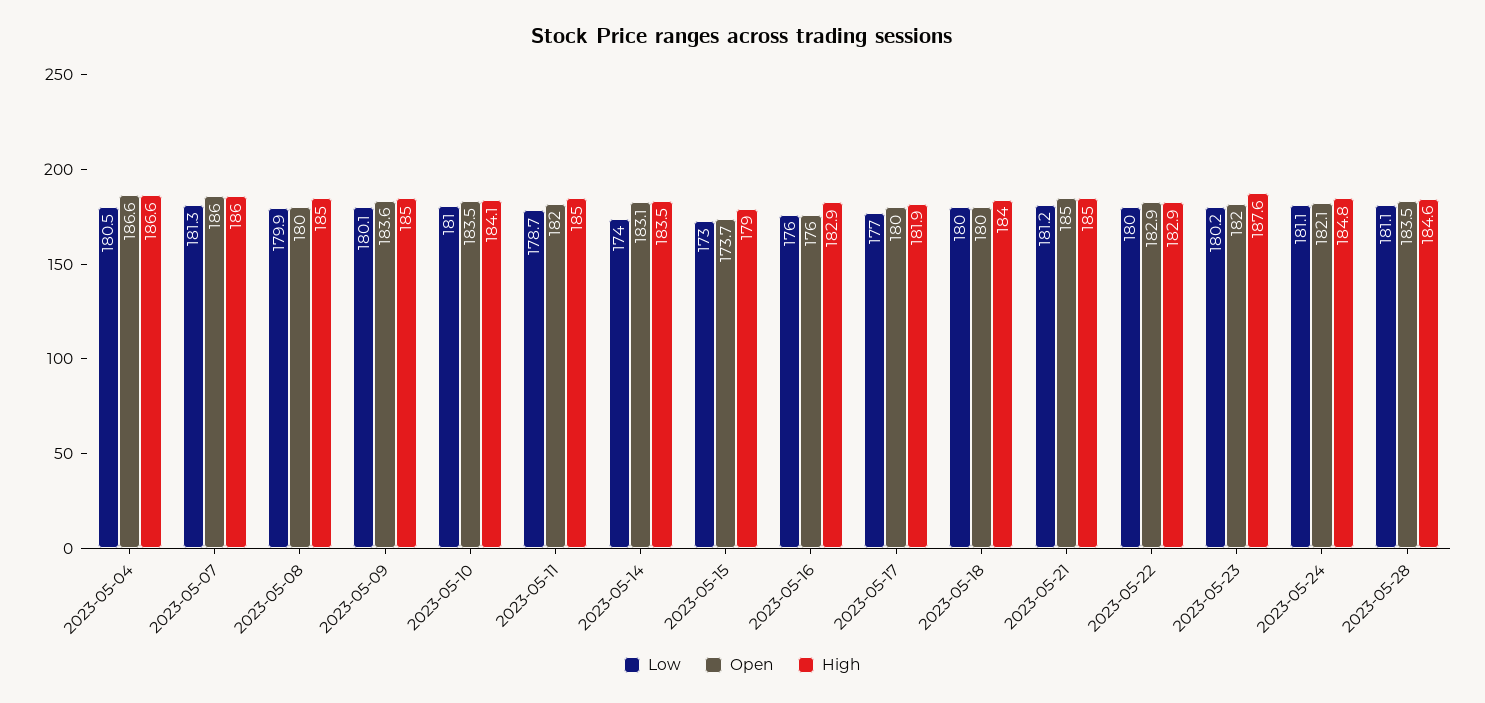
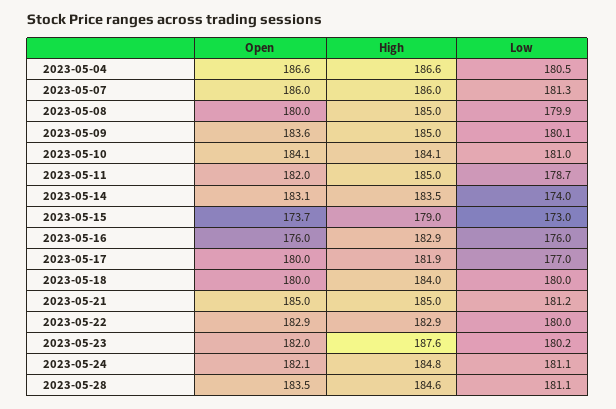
Open, 2023-05-10: 183.5 -> 184.1

